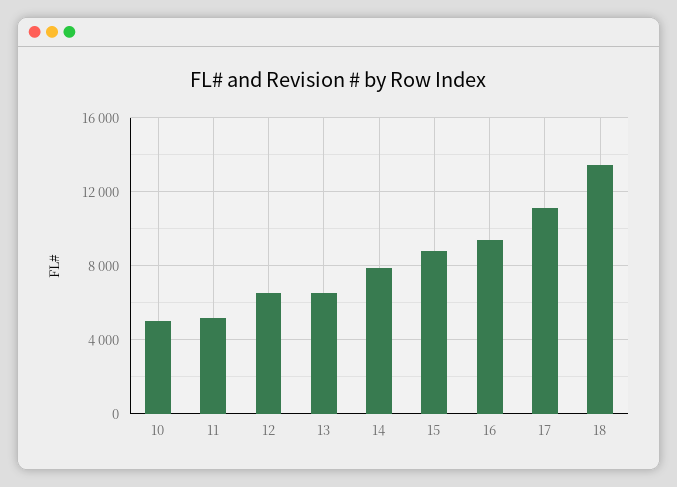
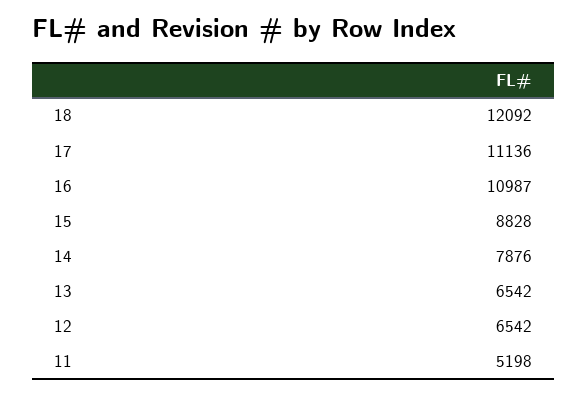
10: 5000 -> none
16: 9500 -> 10987
18: 13500 -> 12092

